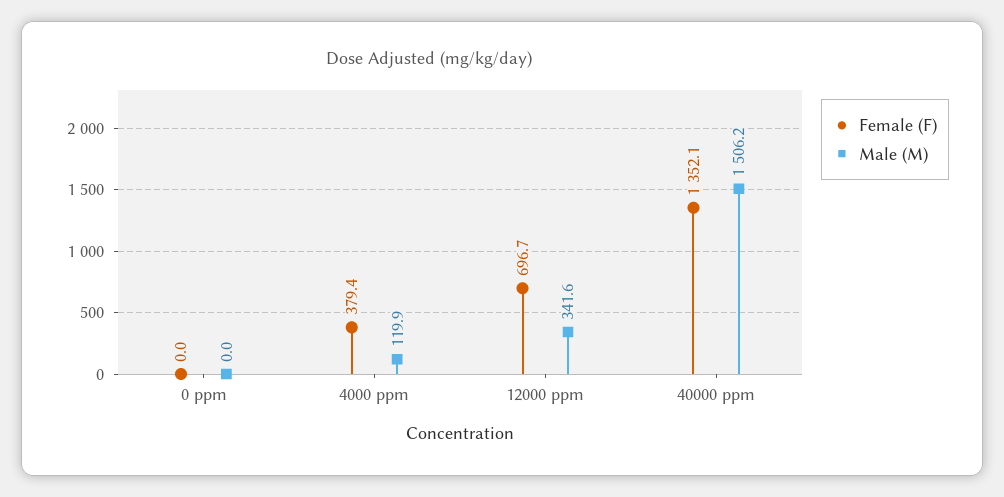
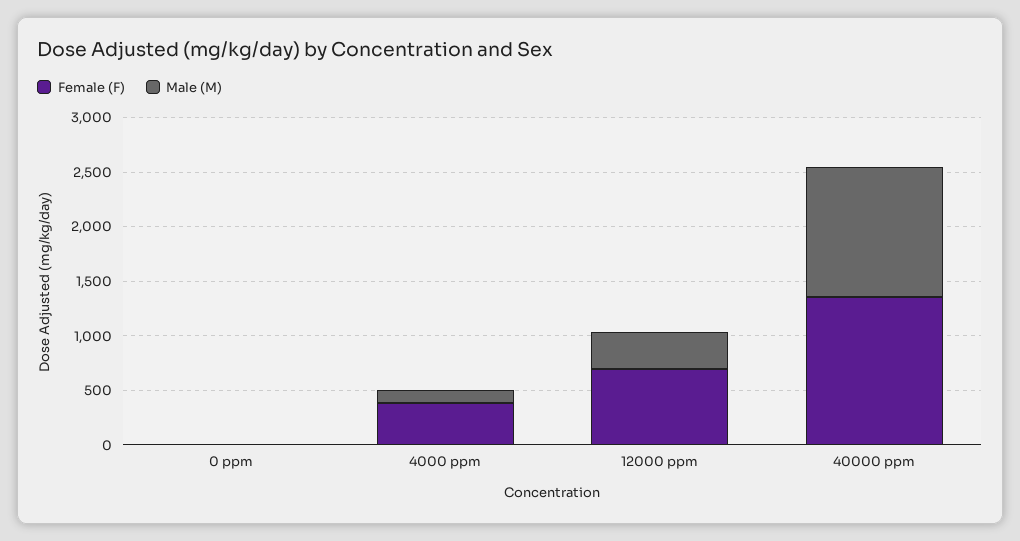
Male (M), 40000 ppm: 1506.2 -> 1200

